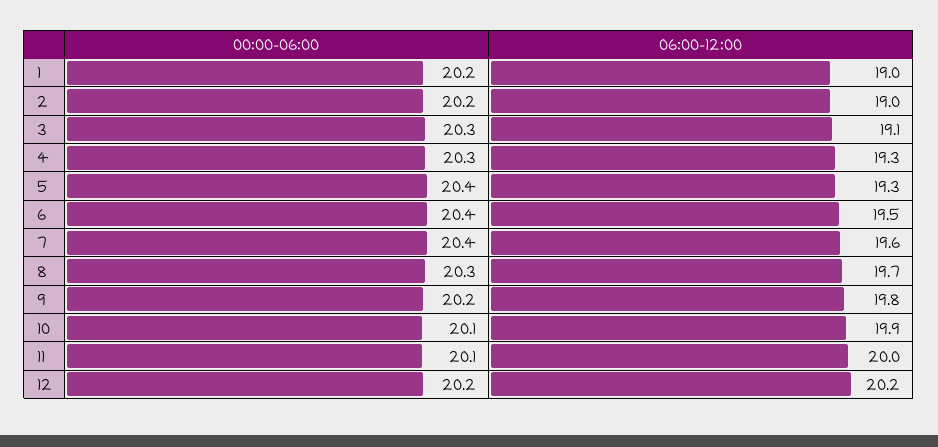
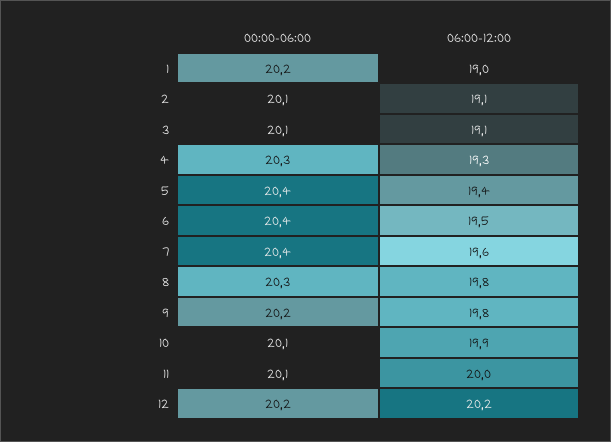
00:00-06:00, 2: 20.2 -> 20.1
06:00-12:00, 2: 19 -> 19.1
00:00-06:00, 3: 20.3 -> 20.1
06:00-12:00, 5: 19.3 -> 19.4
06:00-12:00, 8: 19.7 -> 19.8

